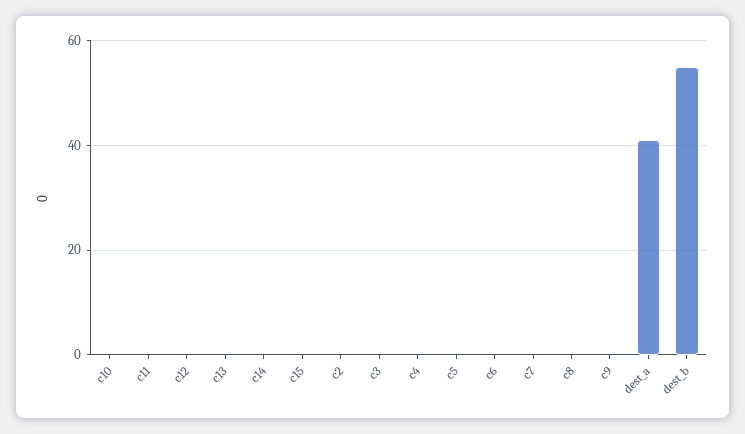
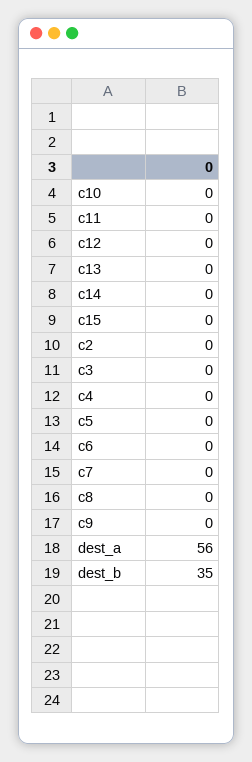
dest_a: 40 -> 56
dest_b: 55 -> 35

